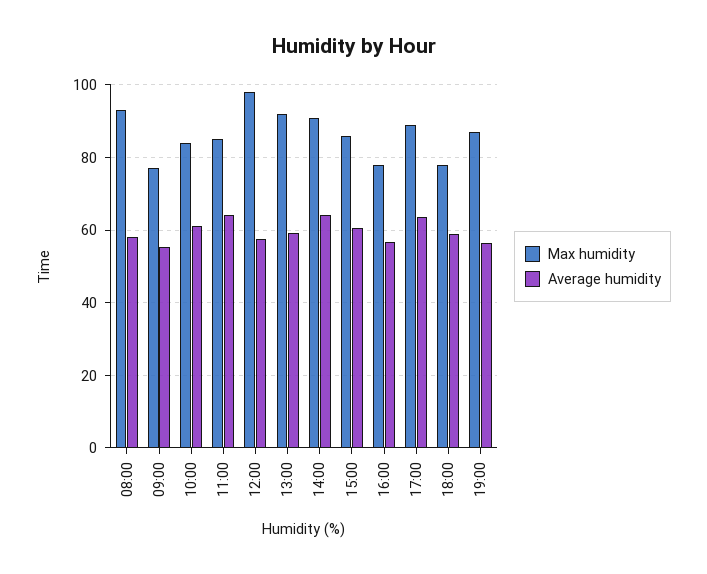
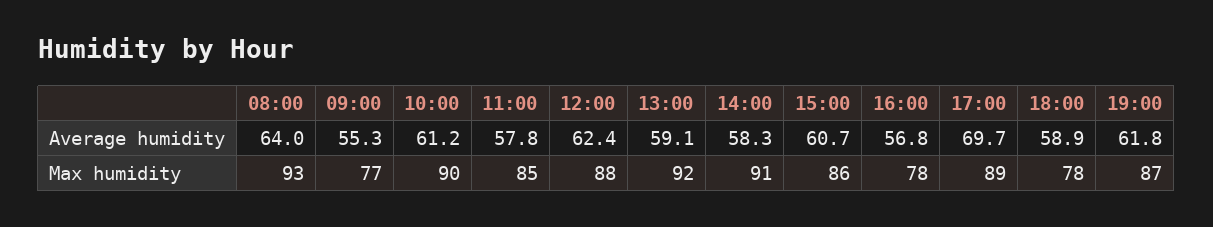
Average humidity, 08:00: 58 -> 64
Max humidity, 10:00: 84 -> 90
Average humidity, 11:00: 64 -> 57.8
Max humidity, 12:00: 98 -> 88
Average humidity, 12:00: 58 -> 62.4
Average humidity, 14:00: 64 -> 58.3
Average humidity, 17:00: 64 -> 69.7
Average humidity, 19:00: 56 -> 61.8

